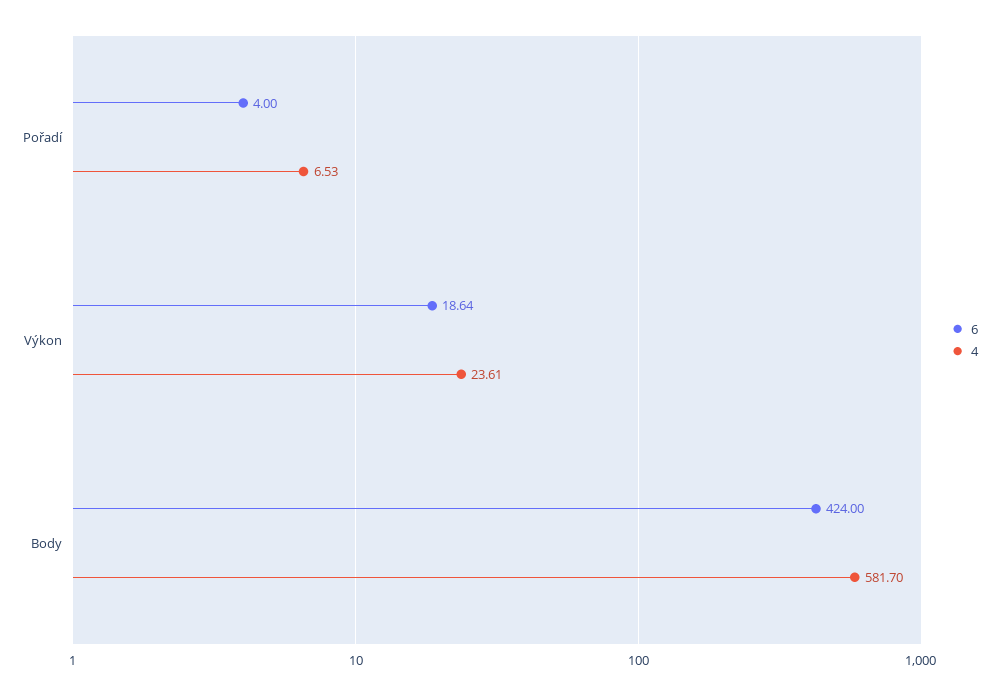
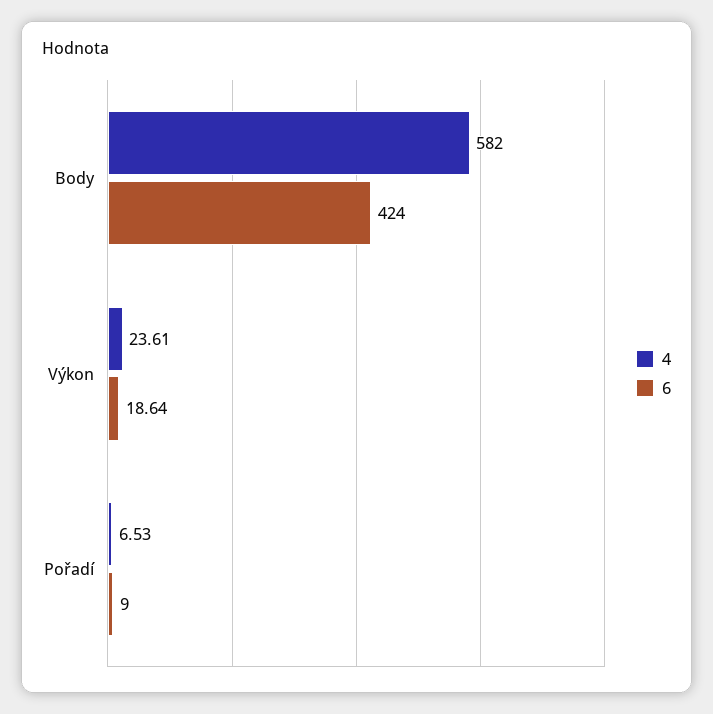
6, Pořadí: 4 -> 9
4, Body: 581.7 -> 582

